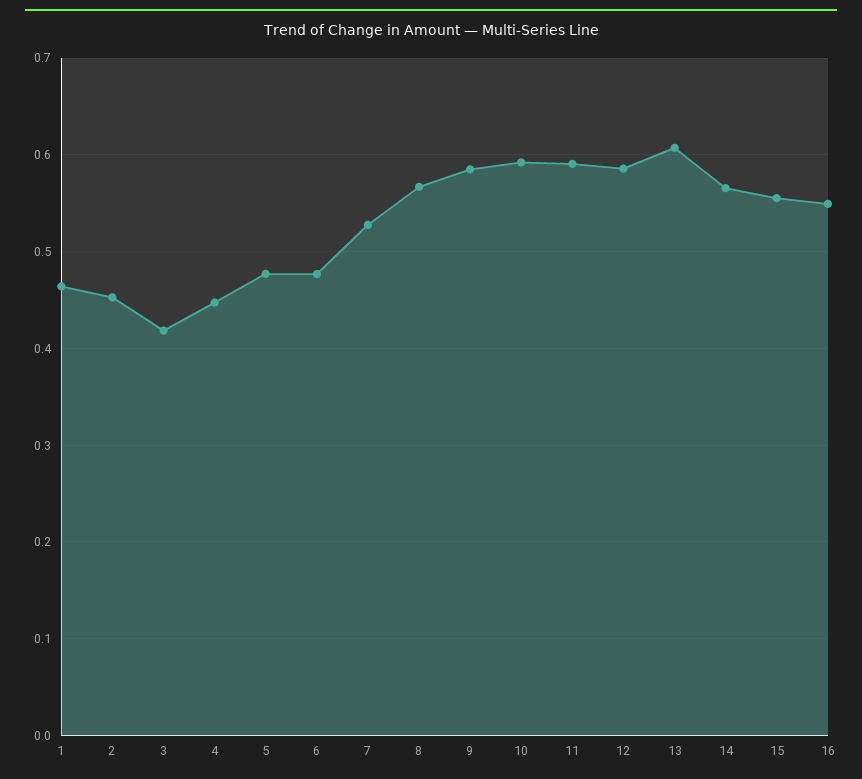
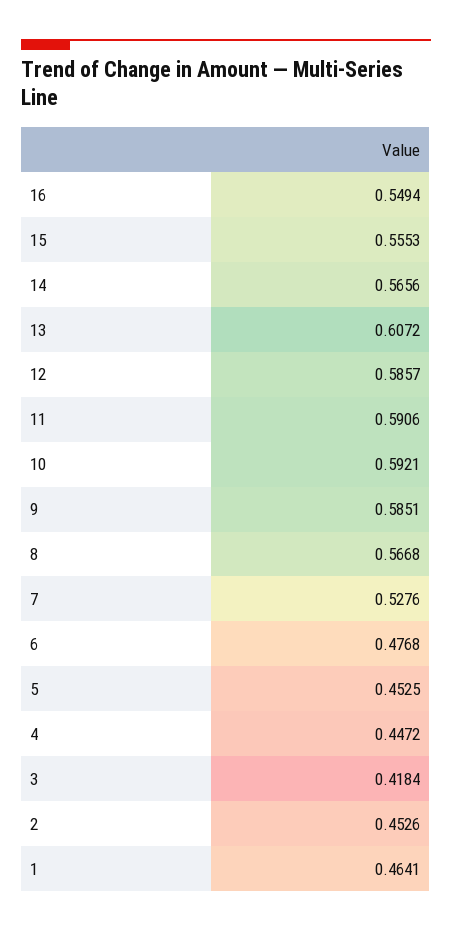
5: 0.48 -> 0.4525

